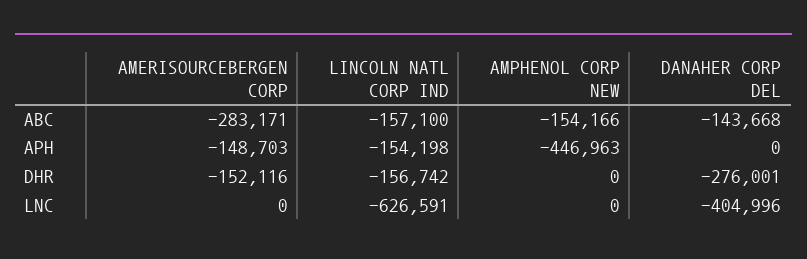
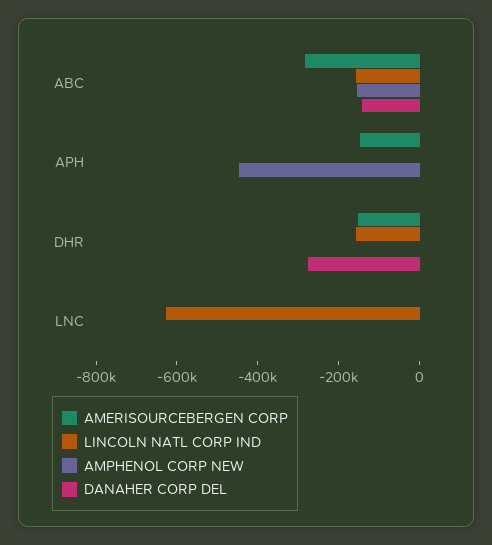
LINCOLN NATL CORP IND, APH: -154198 -> 0
DANAHER CORP DEL, LNC: -404996 -> 0

